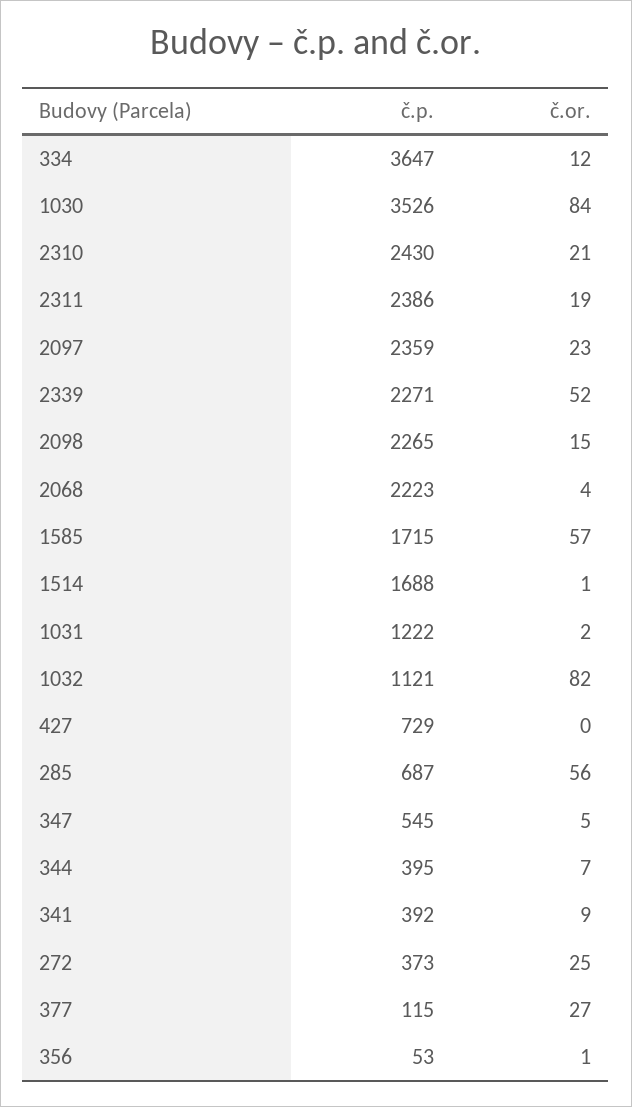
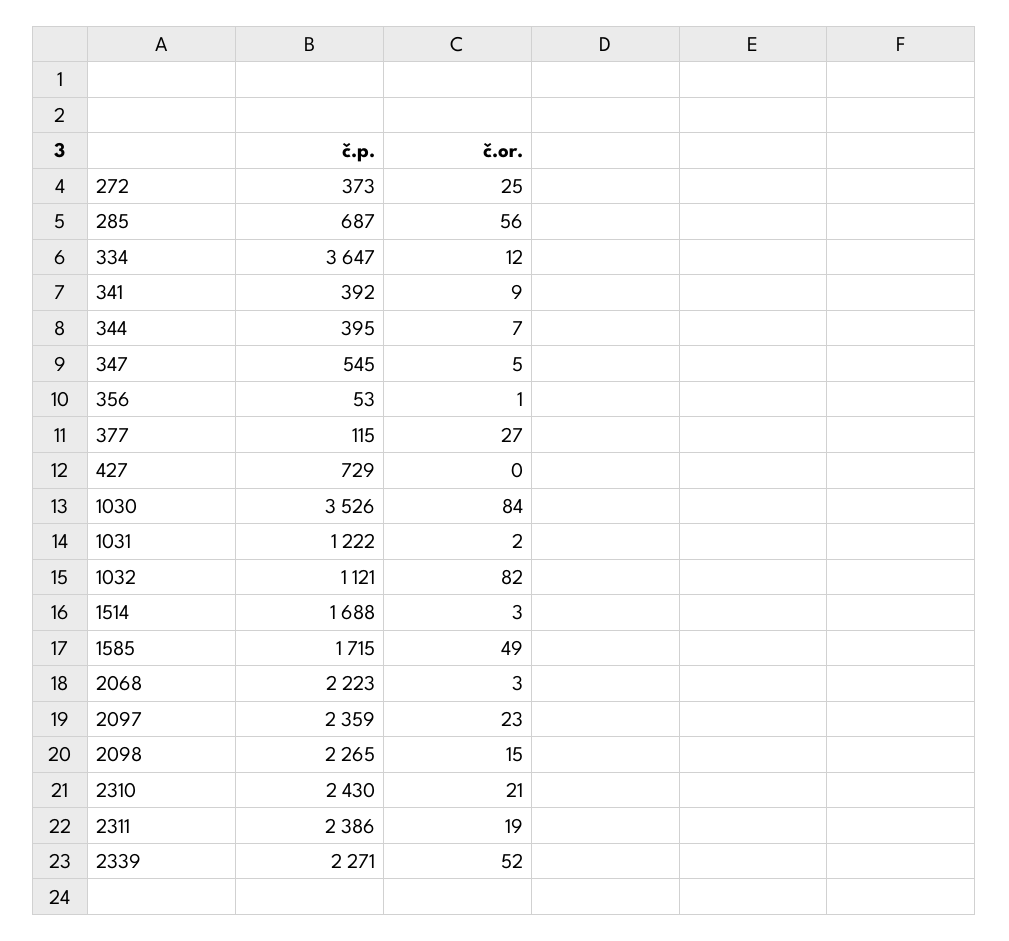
č.or., 2068: 4 -> 3
č.or., 1585: 57 -> 49
č.or., 1514: 1 -> 3

